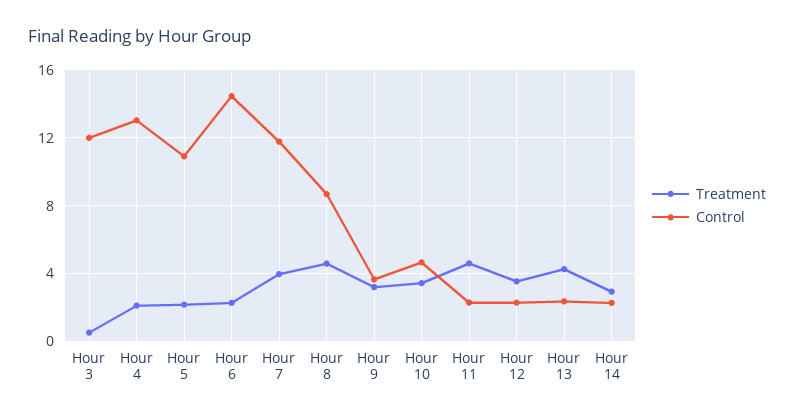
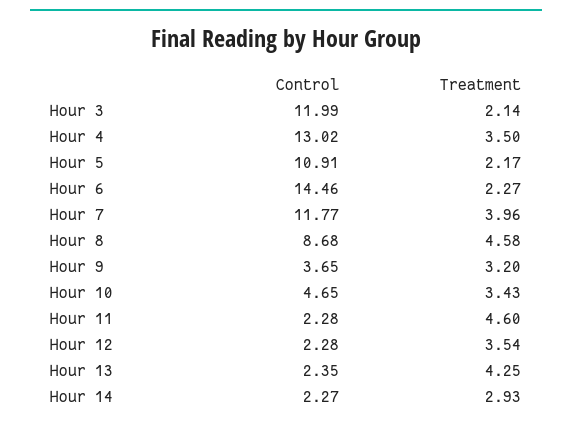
Treatment, Hour 3: 0.5 -> 2.14
Treatment, Hour 4: 2 -> 3.5

